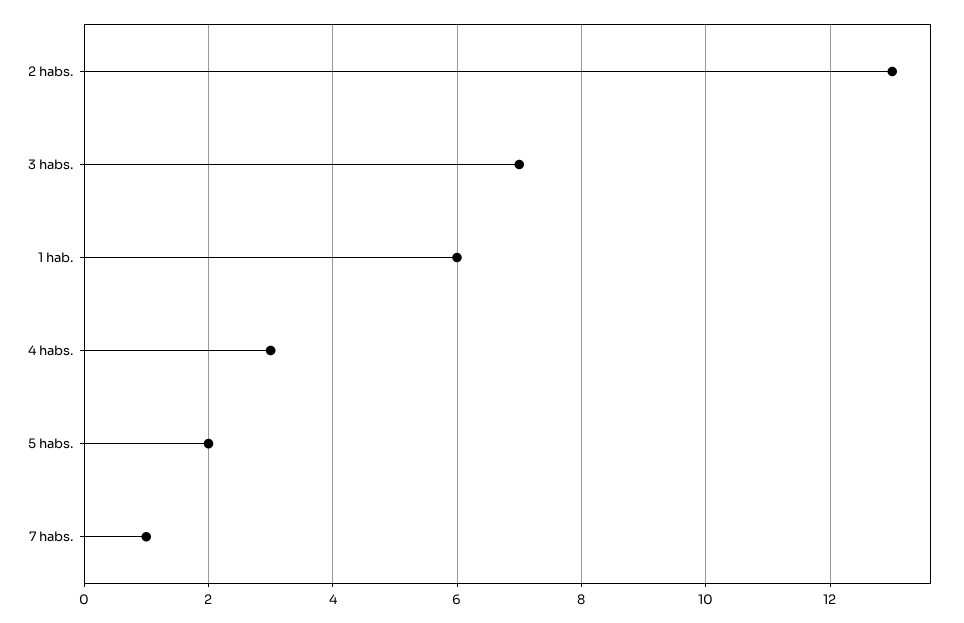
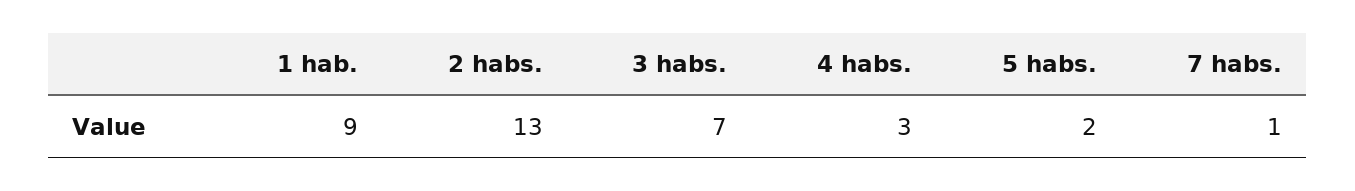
1 hab.: 6 -> 9

